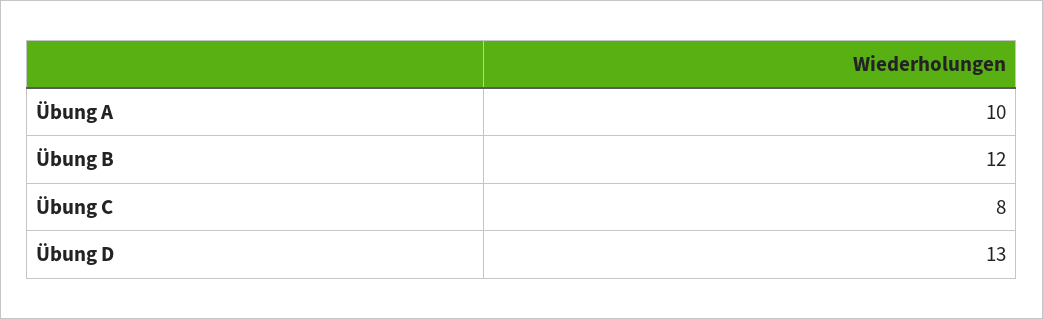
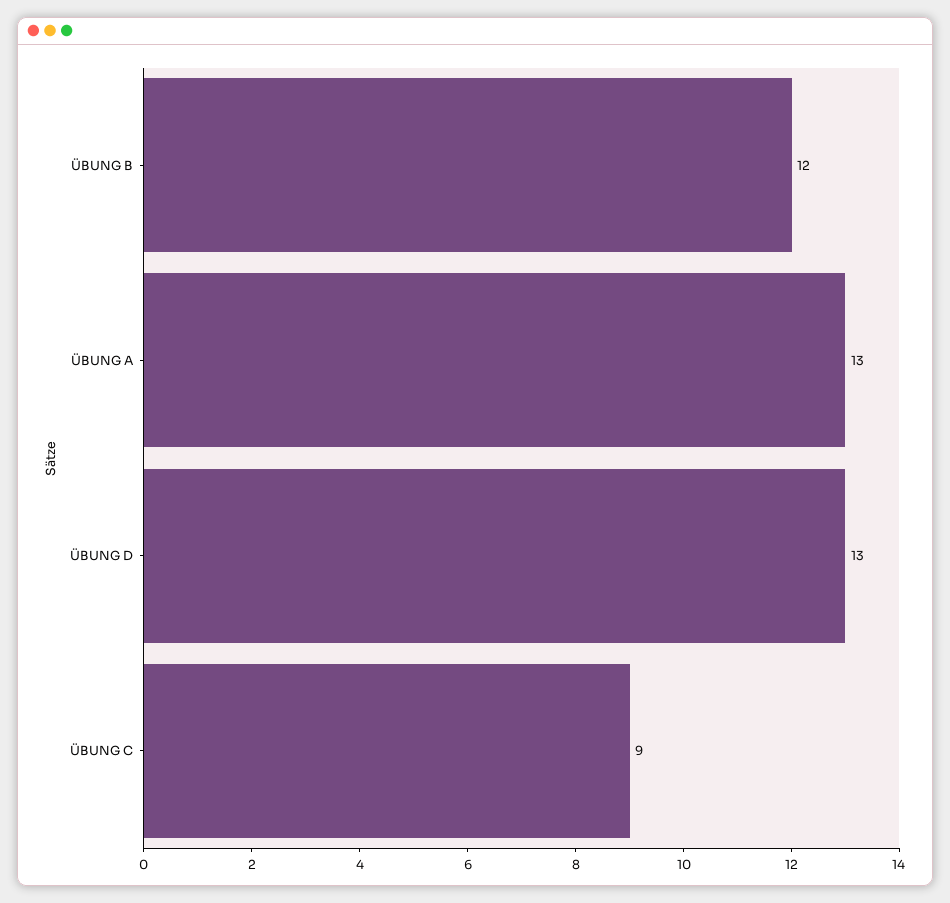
Übung A: 10 -> 13
Übung C: 8 -> 9

